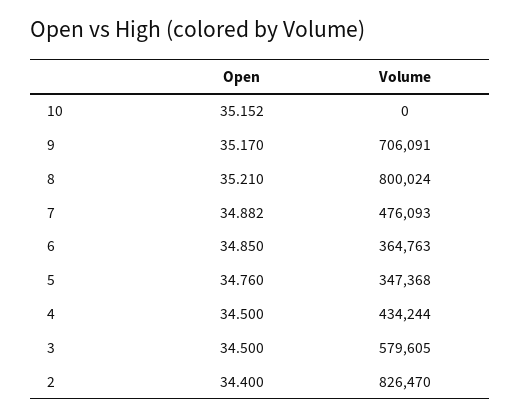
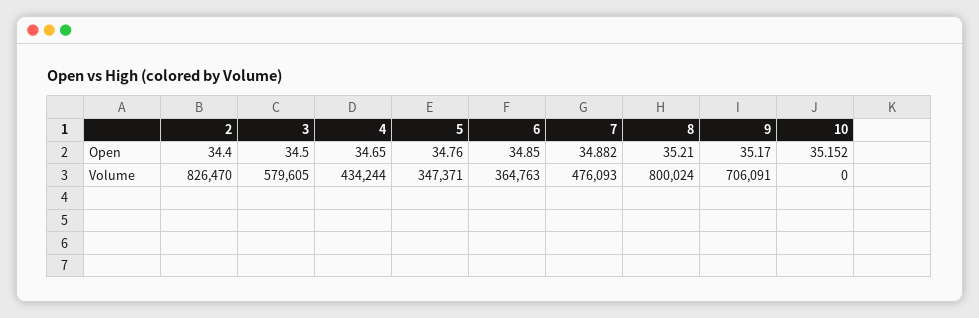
Volume, 5: 347368 -> 347371
Open, 4: 34.5 -> 34.65

